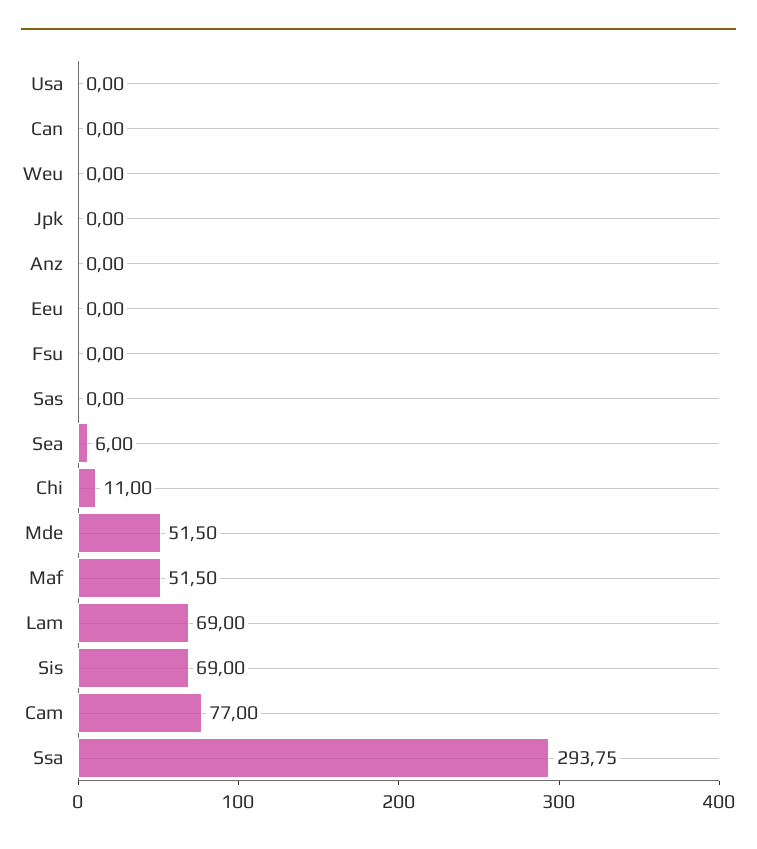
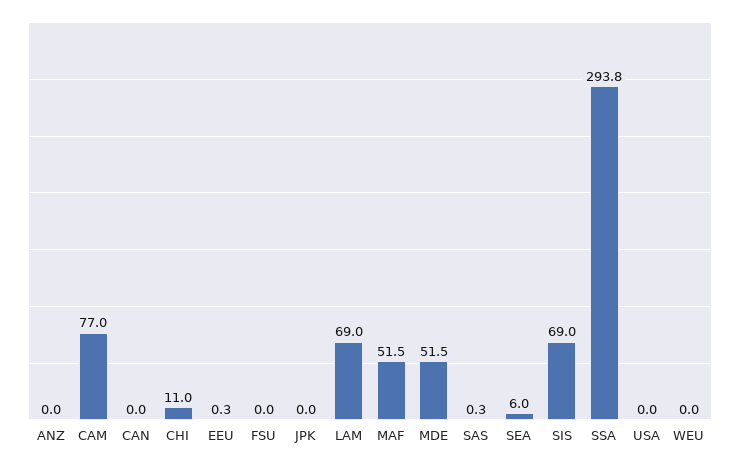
Eeu: 0 -> 0.3
Sas: 0 -> 0.3

